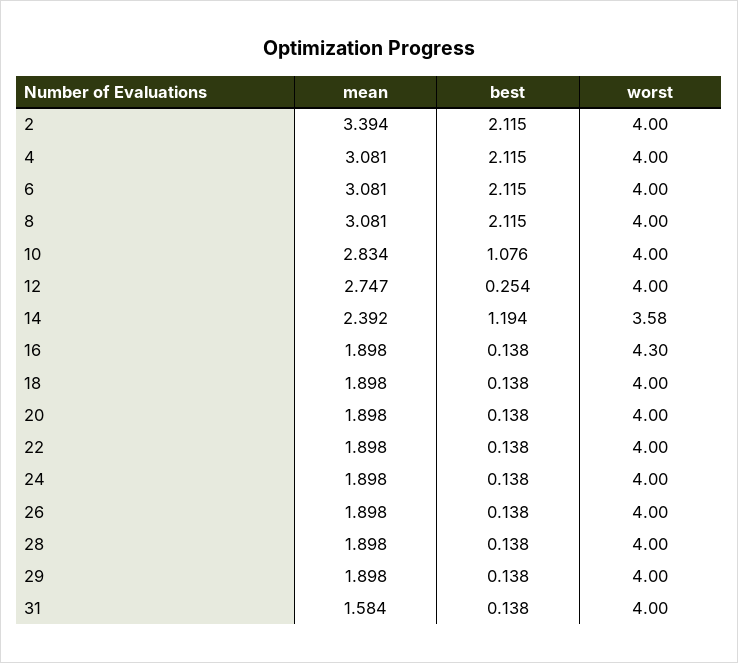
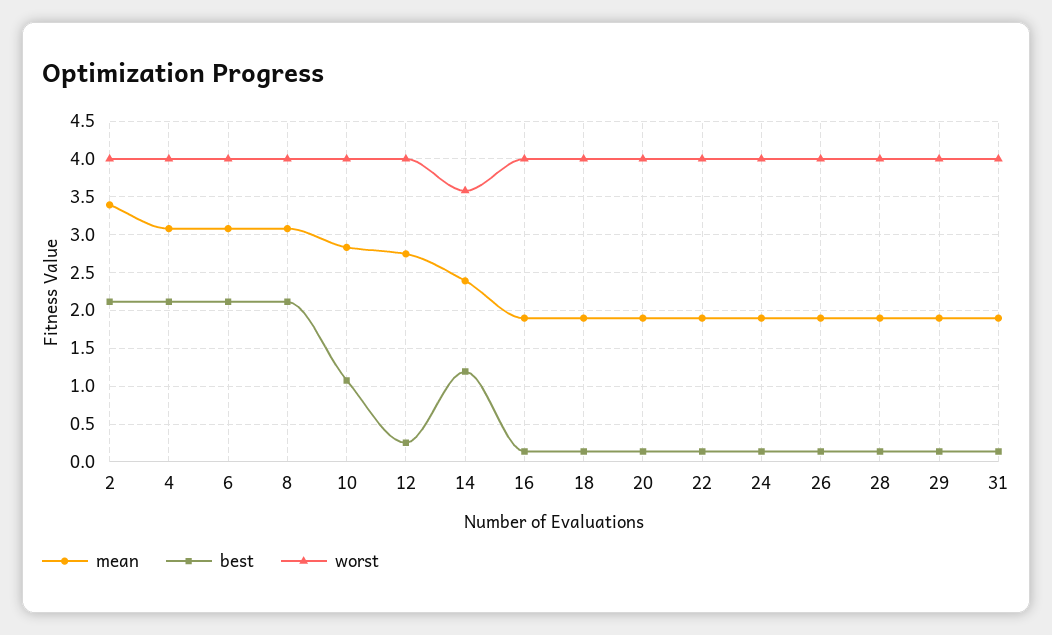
worst, 16: 4.3 -> 4
mean, 31: 1.584 -> 1.9

